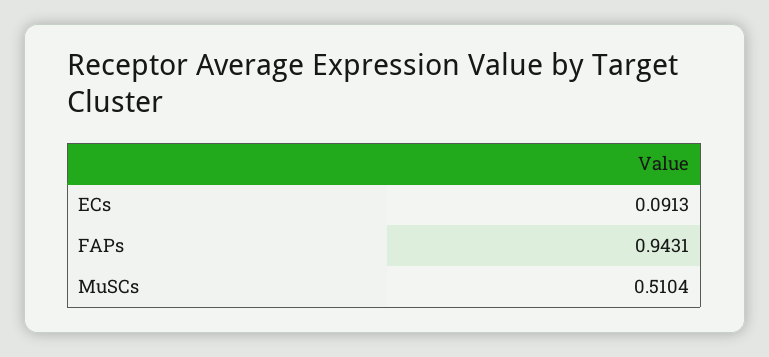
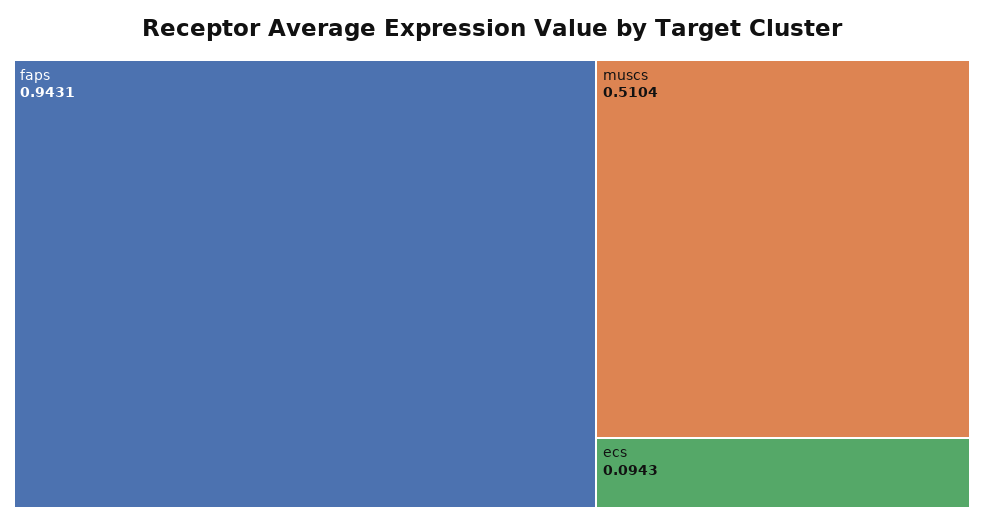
ECs: 0.0913 -> 0.0943

